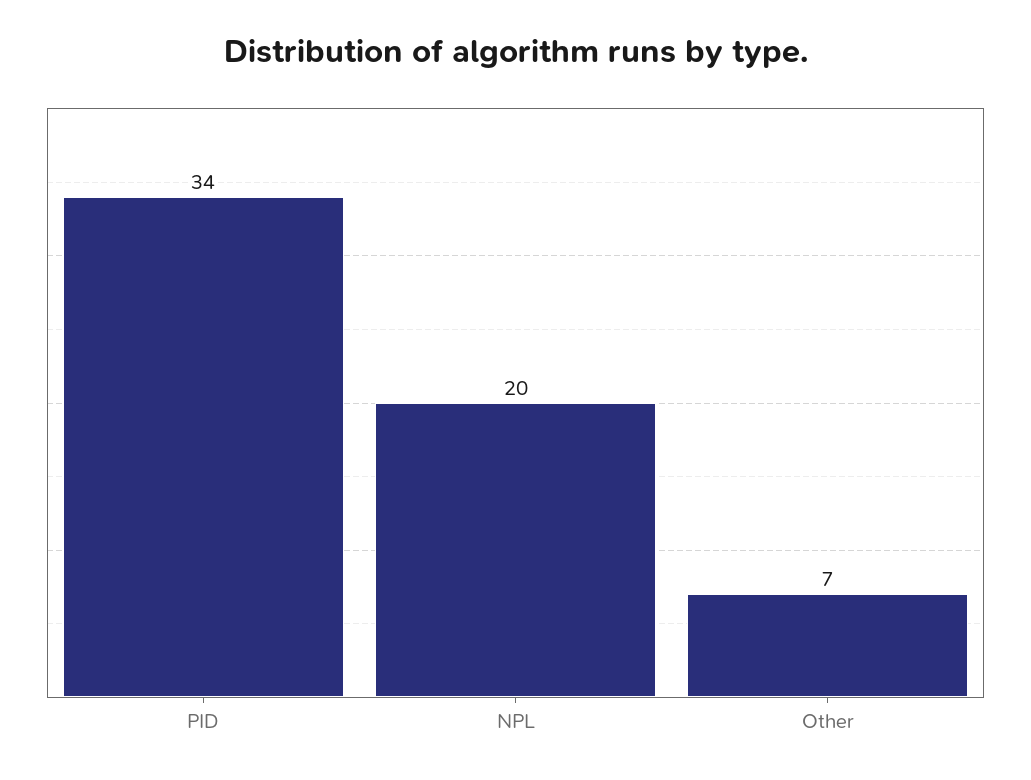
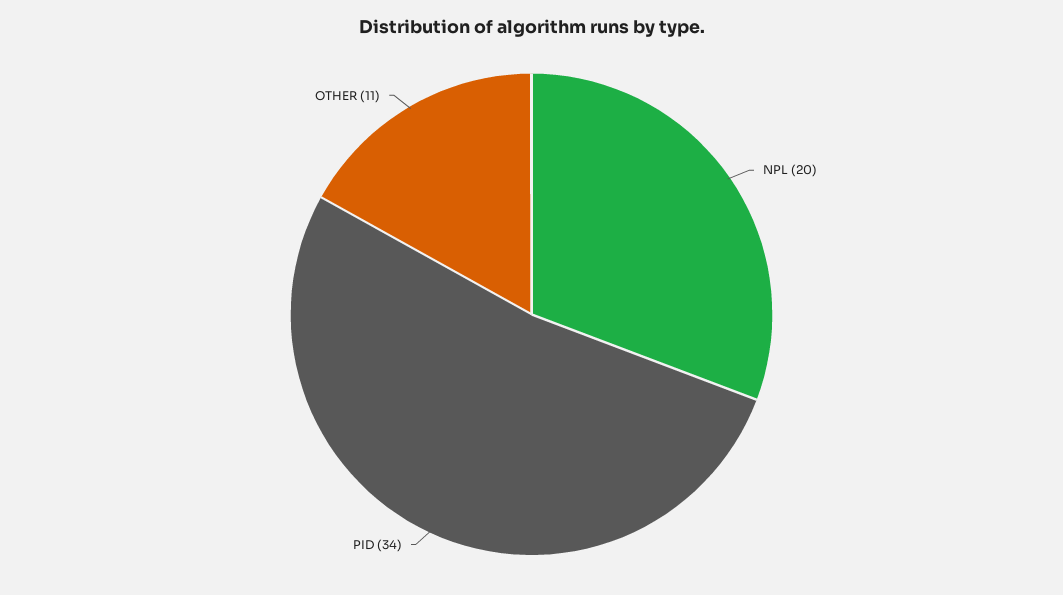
Other: 7 -> 11

